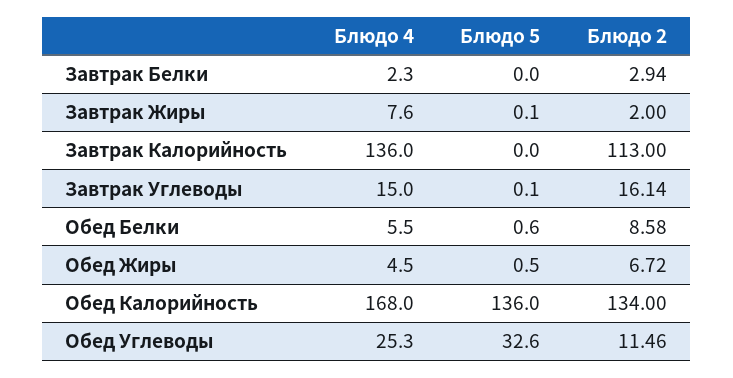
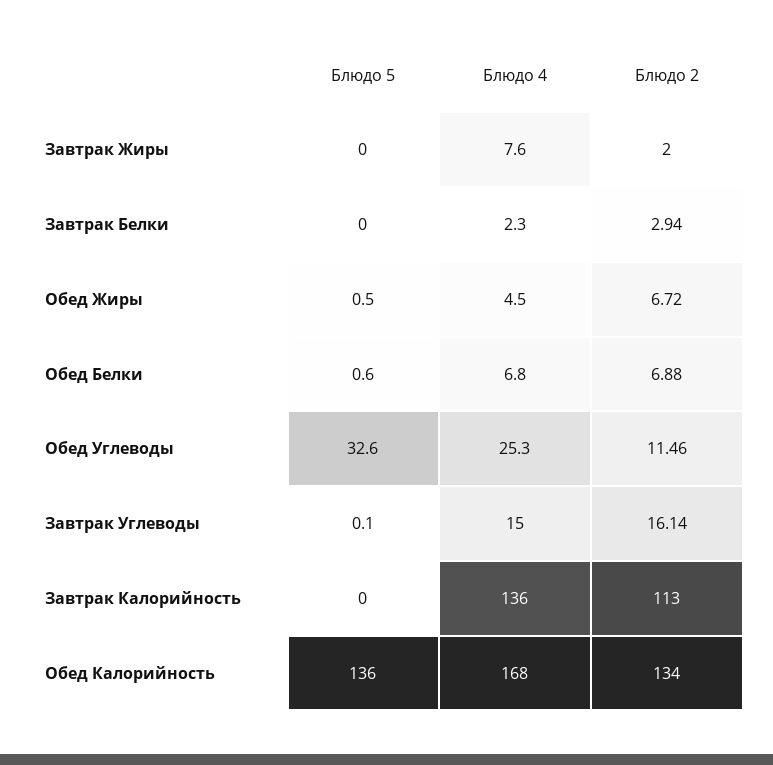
Блюдо 5, Завтрак Жиры: 0.1 -> 0
Блюдо 4, Обед Белки: 5.5 -> 6.8
Блюдо 2, Обед Белки: 8.58 -> 6.88

